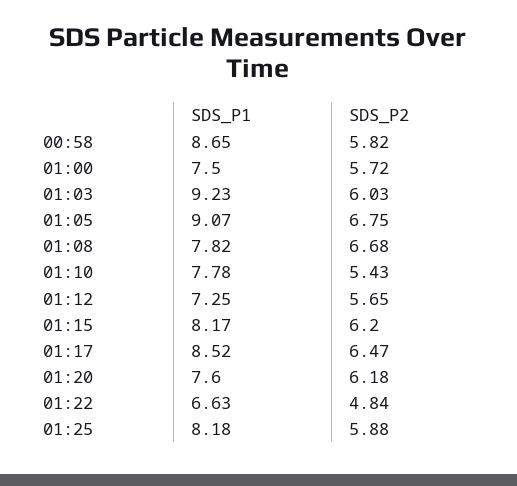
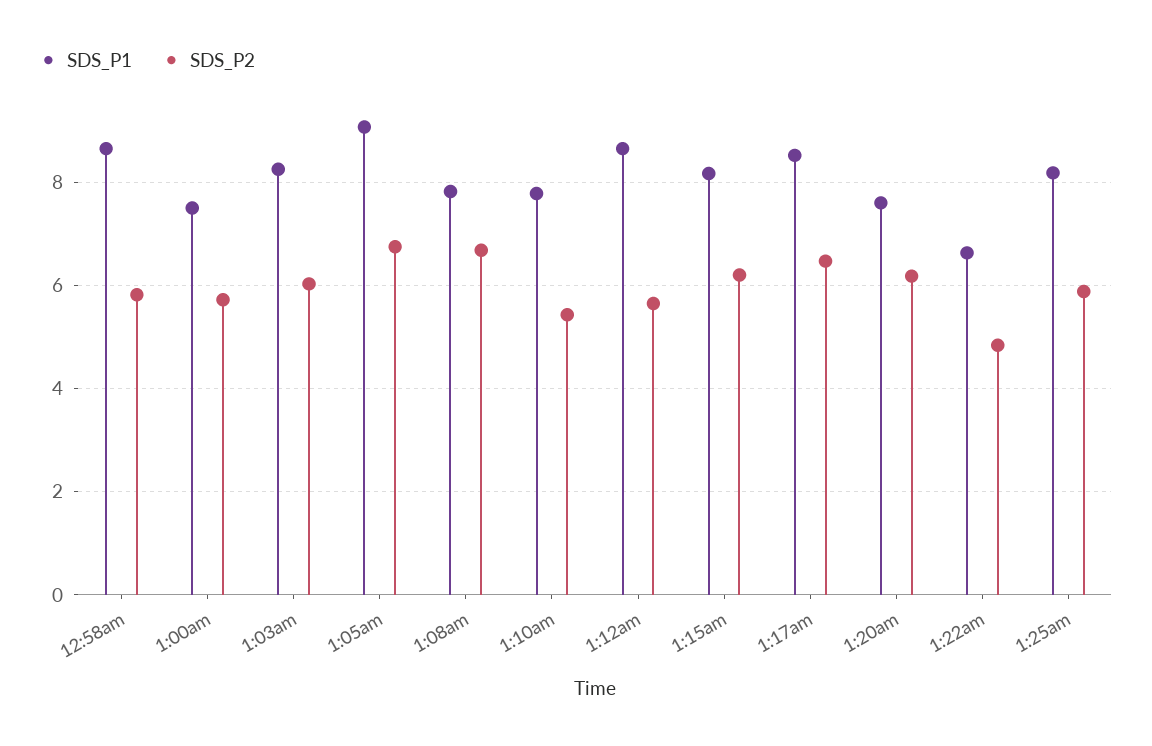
SDS_P1, 01:03: 9.23 -> 8.2
SDS_P1, 01:12: 7.25 -> 8.6

